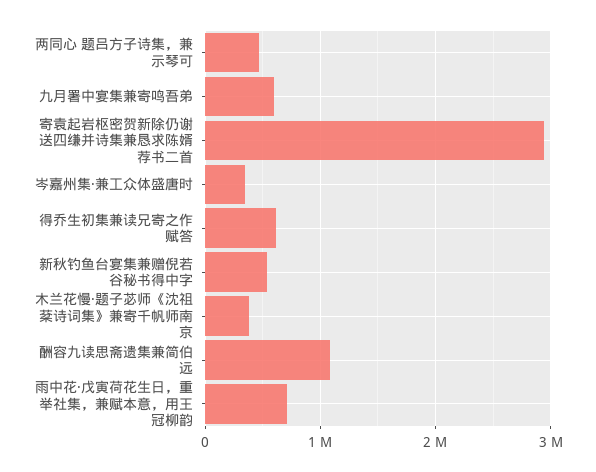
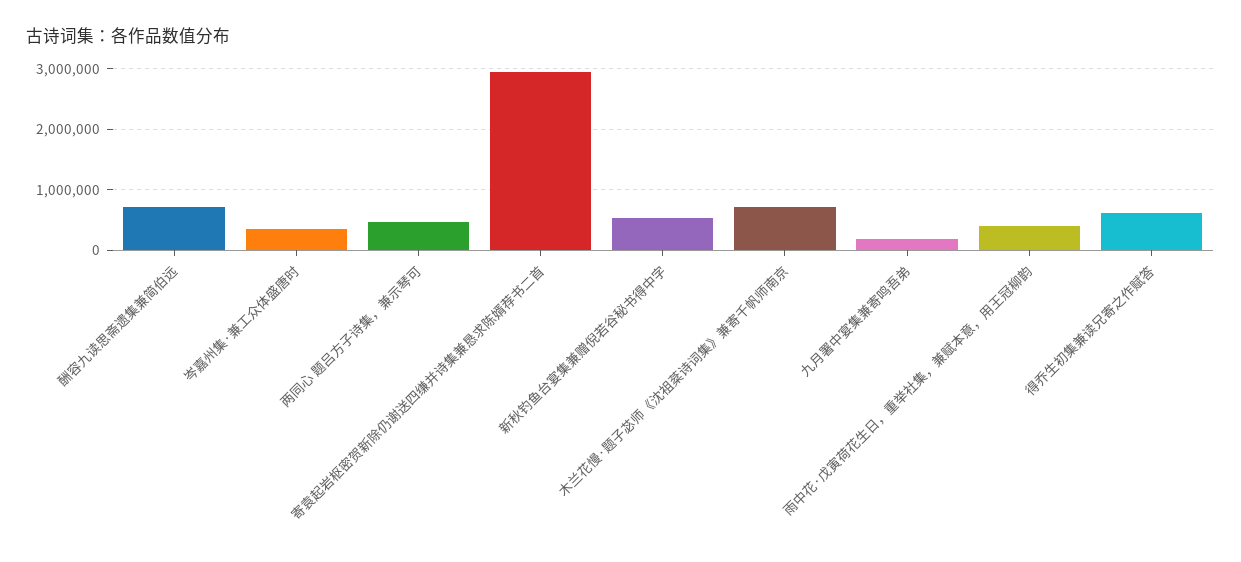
九月署中宴集兼寄鸣吾弟: 600000 -> 200000
木兰花慢·题子苾师《沈祖棻诗词集》兼寄千帆师南京: 400000 -> 700000
酬容九读思斋遗集兼简伯远: 1100000 -> 700000
雨中花·戊寅荷花生日，重举社集，兼赋本意，用王冠柳韵: 700000 -> 400000

